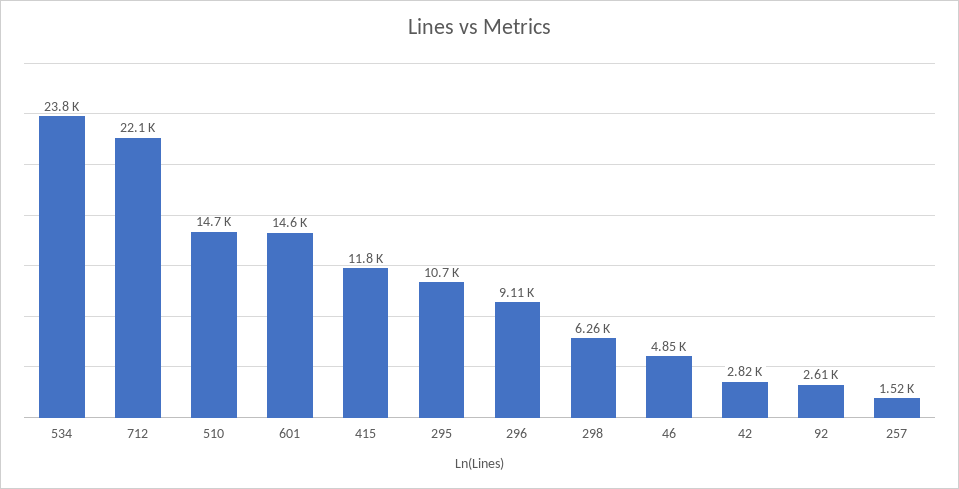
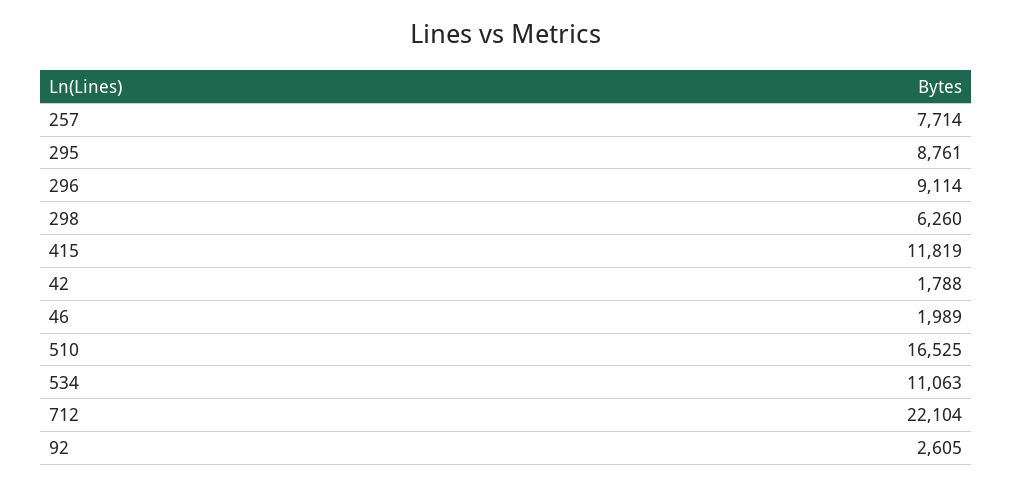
534: 23800 -> 11063
510: 14700 -> 16525
601: 14600 -> none
295: 10700 -> 8761
46: 4850 -> 1989
42: 2820 -> 1788
257: 1520 -> 7714

